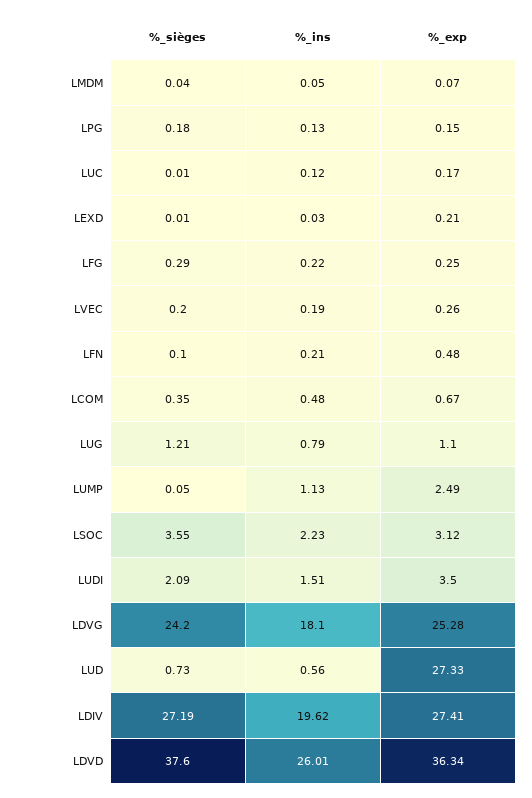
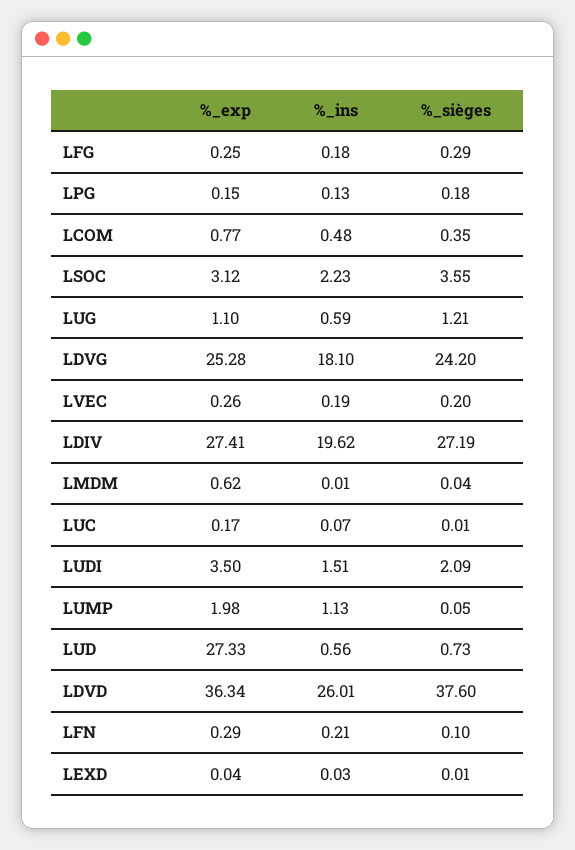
%_ins, LMDM: 0.05 -> 0.01
%_exp, LMDM: 0.07 -> 0.62
%_ins, LUC: 0.12 -> 0.07
%_exp, LEXD: 0.21 -> 0.04
%_ins, LFG: 0.22 -> 0.18
%_exp, LFN: 0.48 -> 0.29
%_exp, LCOM: 0.67 -> 0.77
%_ins, LUG: 0.79 -> 0.59
%_exp, LUMP: 2.49 -> 1.98

